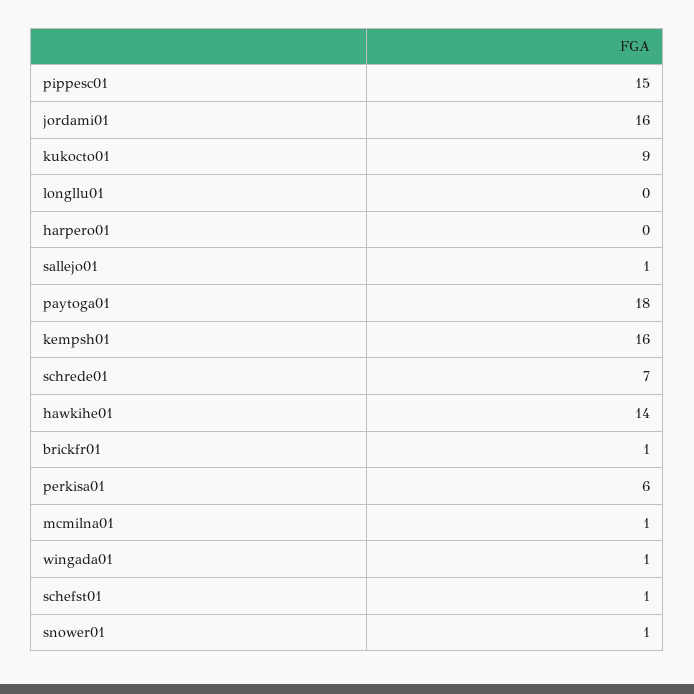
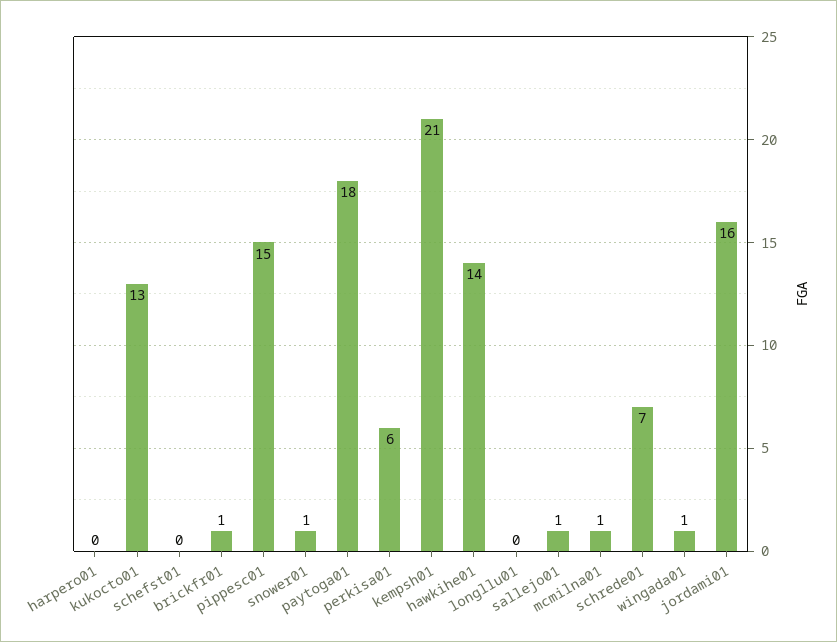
kukocto01: 9 -> 13
kempsh01: 16 -> 21
schefst01: 1 -> 0

